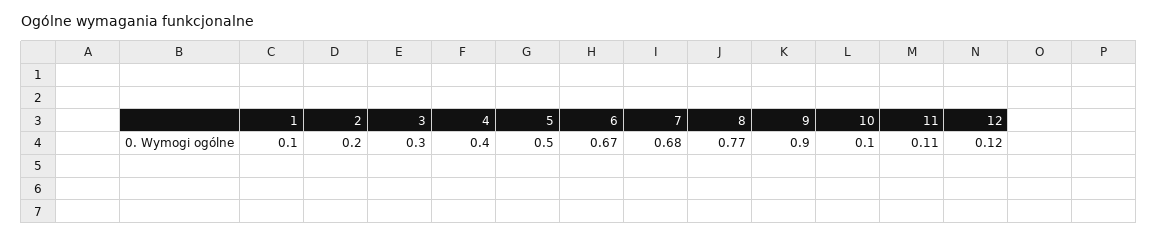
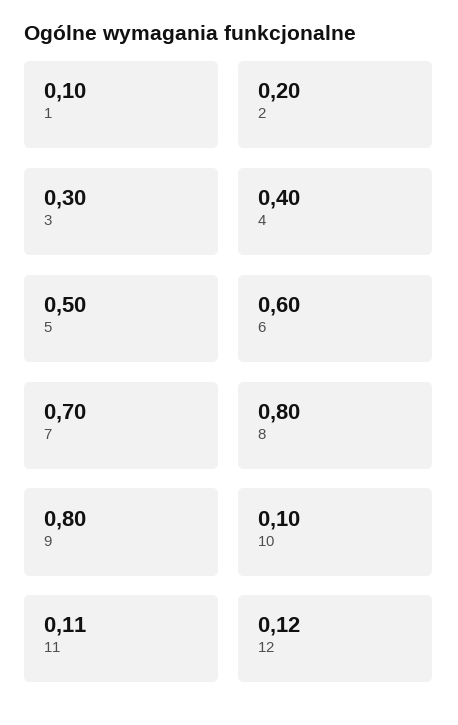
6: 0.67 -> 0.6
7: 0.68 -> 0.7
8: 0.77 -> 0.8
9: 0.9 -> 0.8

